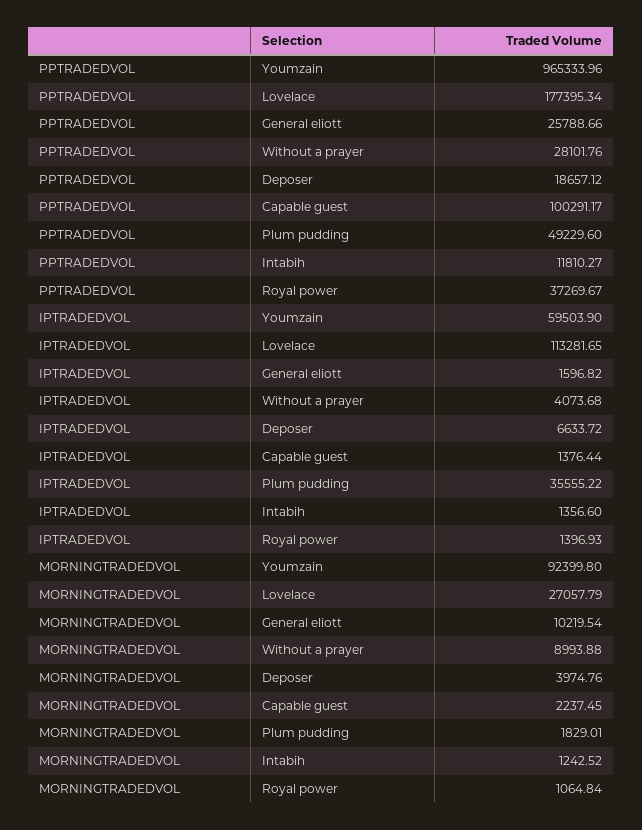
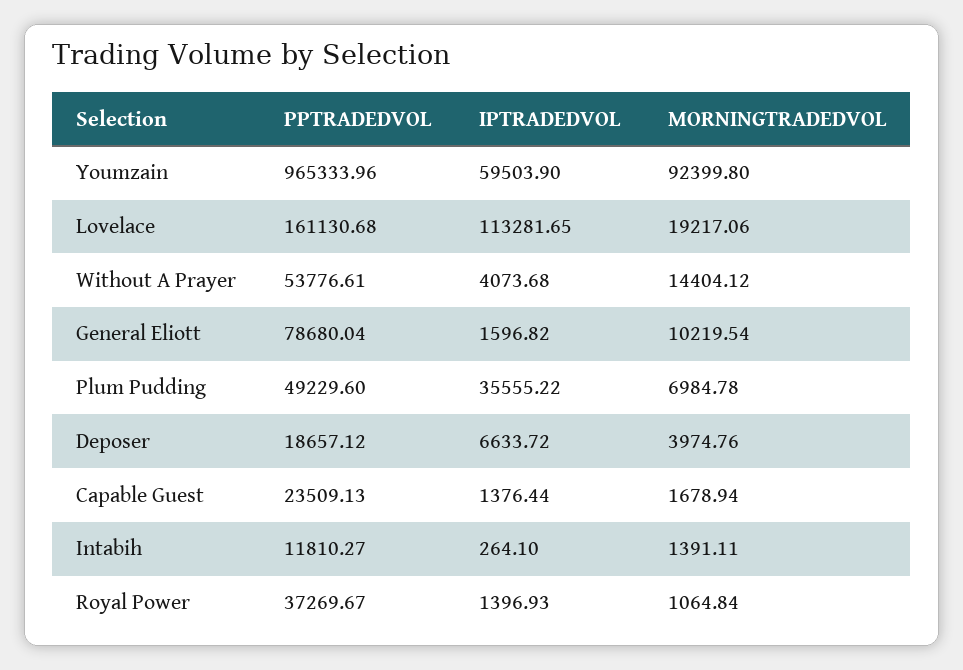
PPTRADEDVOL, Lovelace: 177395.34 -> 161130.68
PPTRADEDVOL, General eliott: 25788.66 -> 78680.04
PPTRADEDVOL, Without a prayer: 28101.76 -> 53776.61
PPTRADEDVOL, Capable guest: 100291.17 -> 23509.13
IPTRADEDVOL, Intabih: 1356.6 -> 264.1
MORNINGTRADEDVOL, Lovelace: 27057.79 -> 19217.06
MORNINGTRADEDVOL, Without a prayer: 8993.88 -> 14404.12
MORNINGTRADEDVOL, Capable guest: 2237.45 -> 1678.94
MORNINGTRADEDVOL, Plum pudding: 1829.01 -> 6984.78
MORNINGTRADEDVOL, Intabih: 1242.52 -> 1391.11

